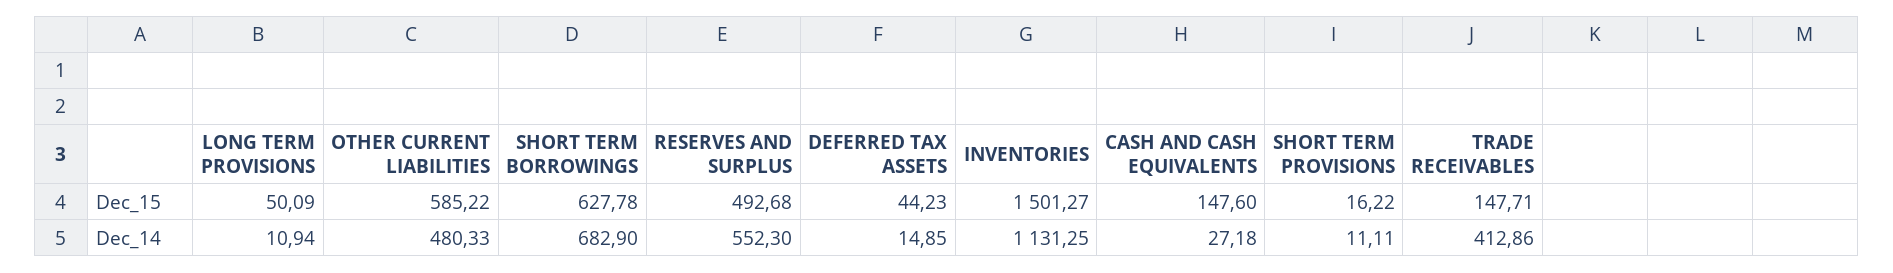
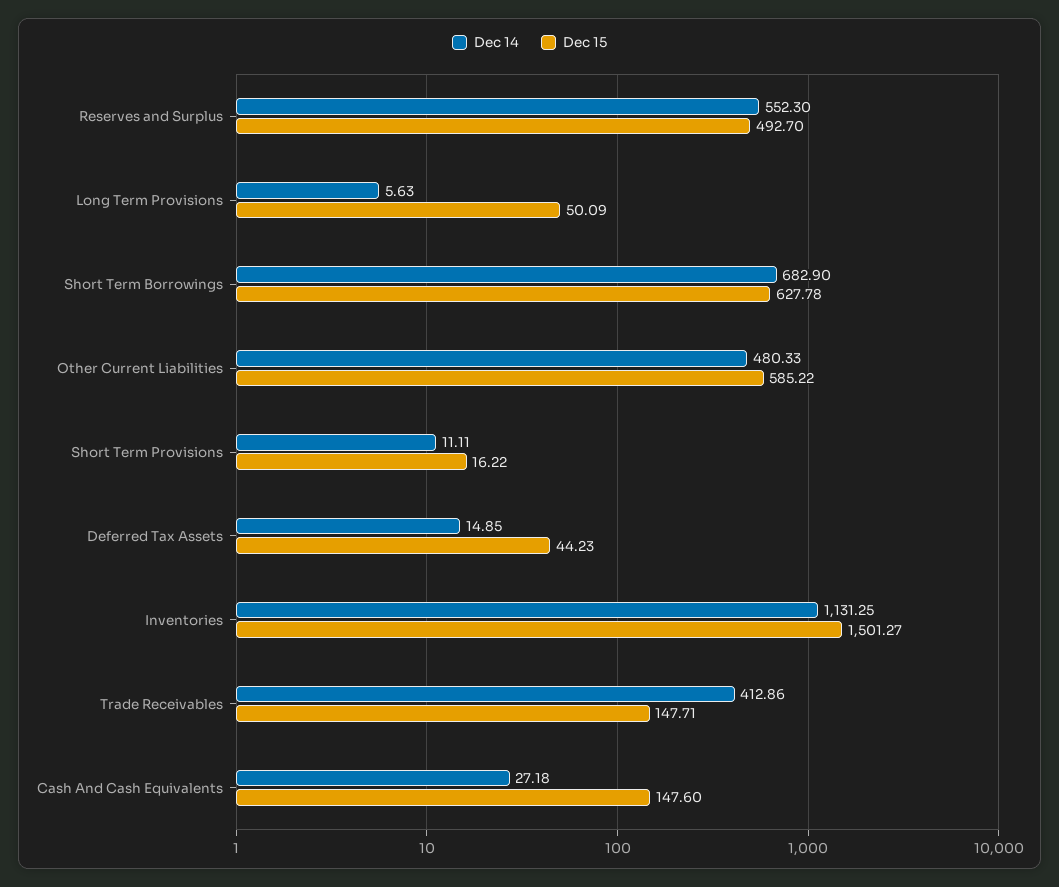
Dec_15, RESERVES AND SURPLUS: 492.68 -> 492.7
Dec_14, LONG TERM PROVISIONS: 10.94 -> 5.63

